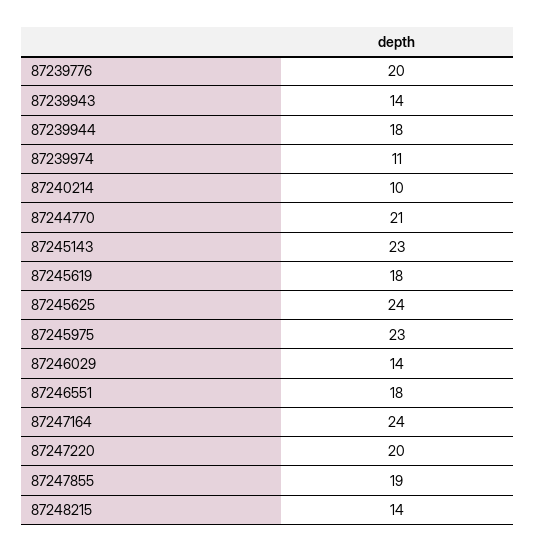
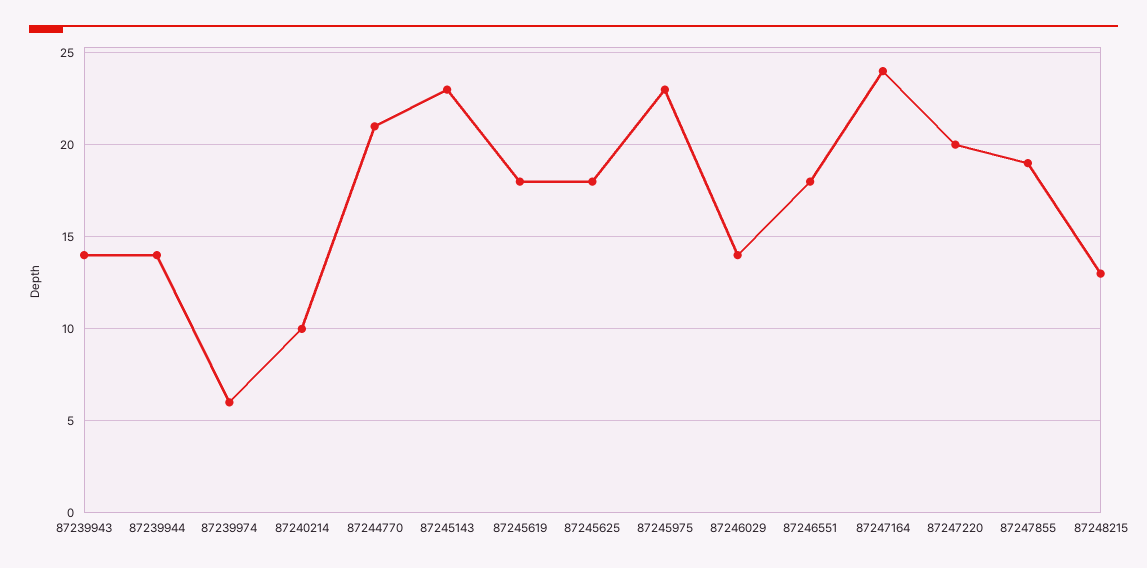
87239776: 20 -> none
87239944: 18 -> 14
87239974: 11 -> 6
87245625: 24 -> 18
87248215: 14 -> 13

